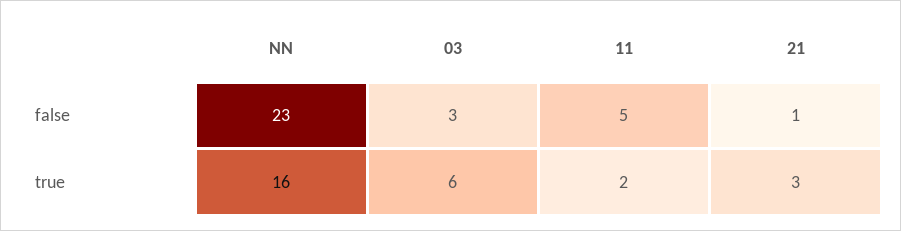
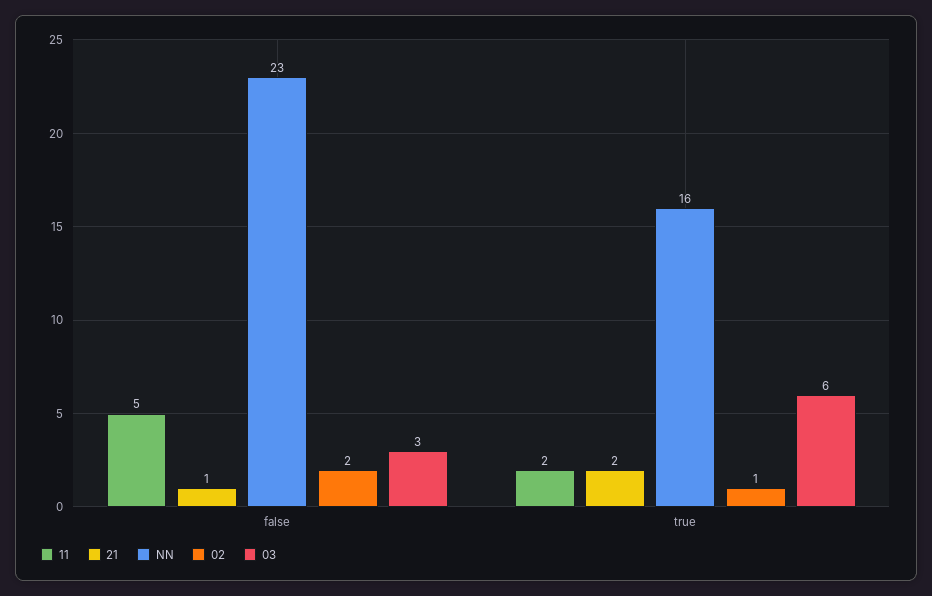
21, true: 3 -> 2
02, false: none -> 2
02, true: none -> 1

